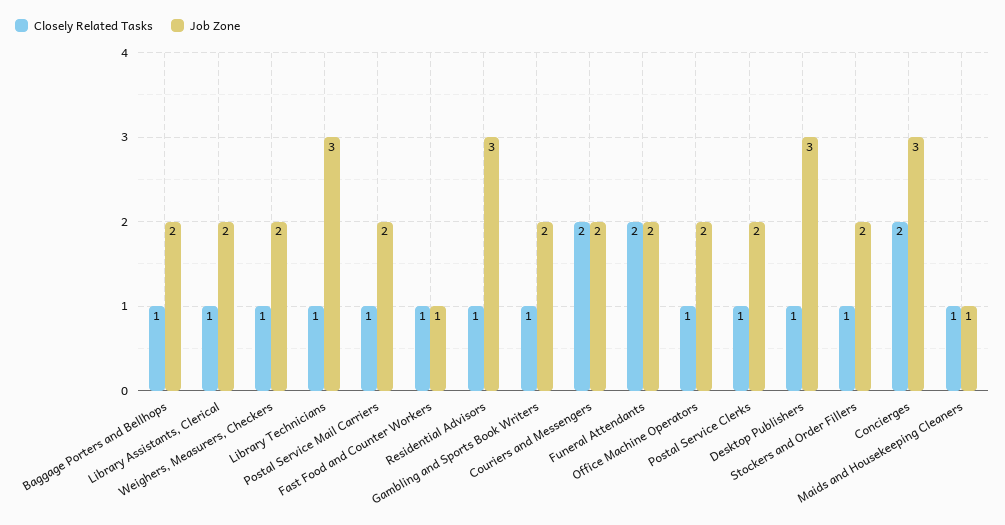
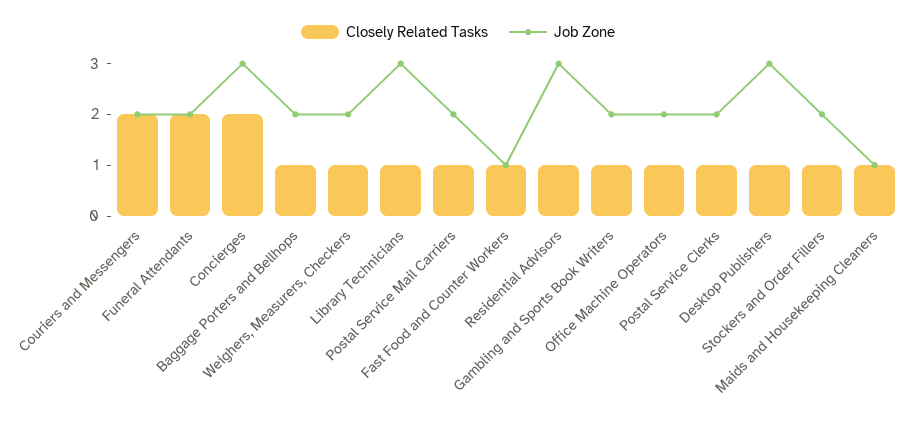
Closely Related Tasks, Library Assistants, Clerical: 1 -> none
Job Zone, Library Assistants, Clerical: 2 -> none

